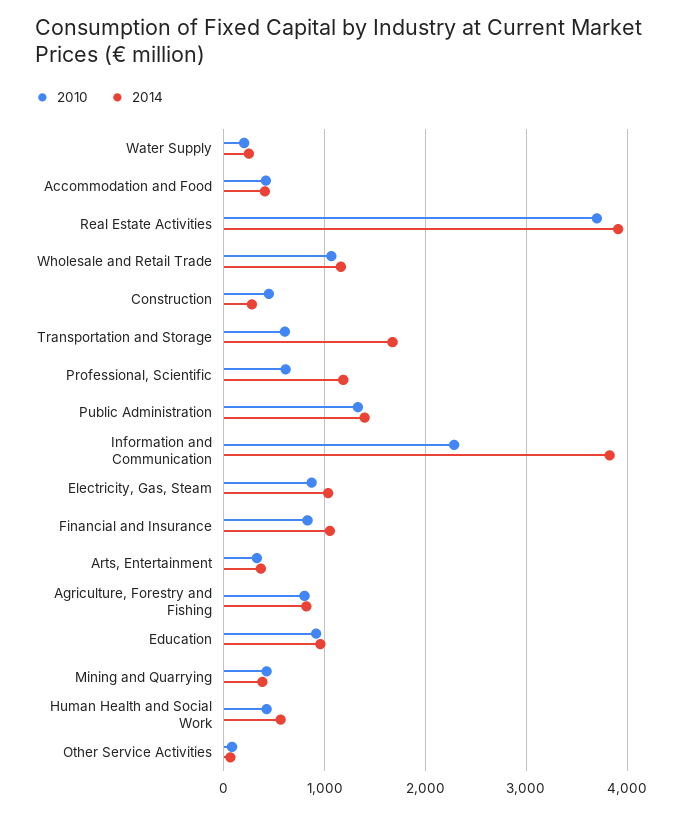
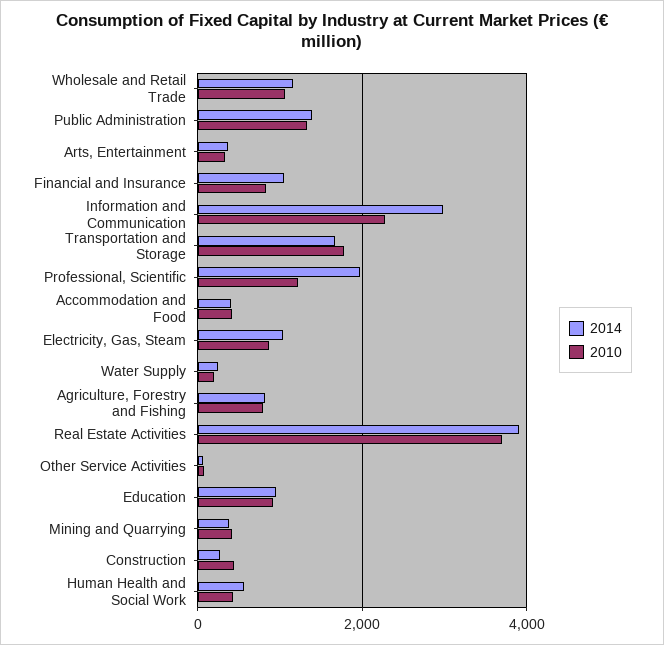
2010, Transportation and Storage: 600 -> 1800
2010, Professional, Scientific: 600 -> 1200
2014, Professional, Scientific: 1200 -> 2000
2014, Information and Communication: 3800 -> 3000

